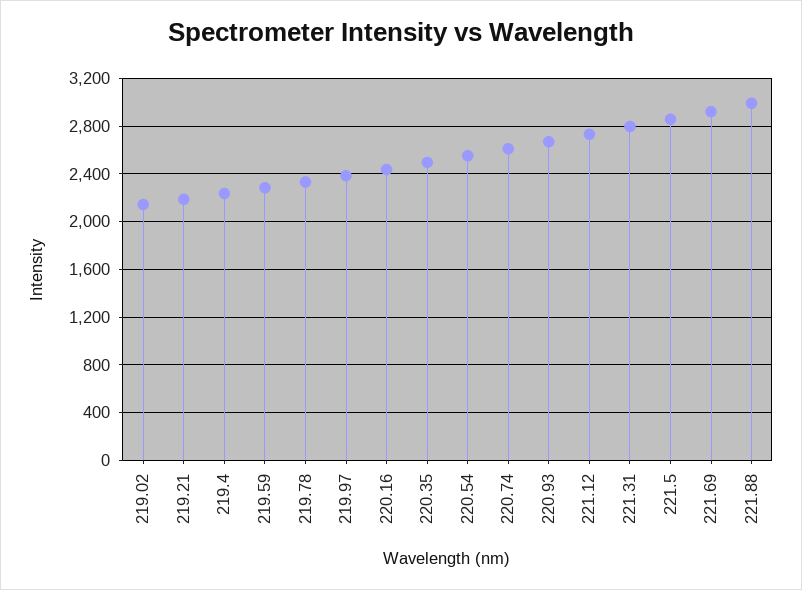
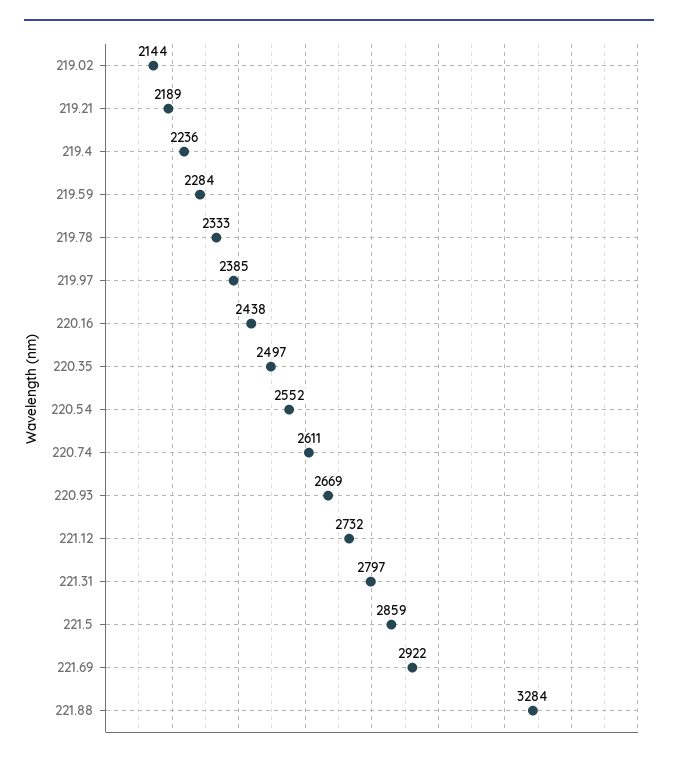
221.88: 3000 -> 3284

